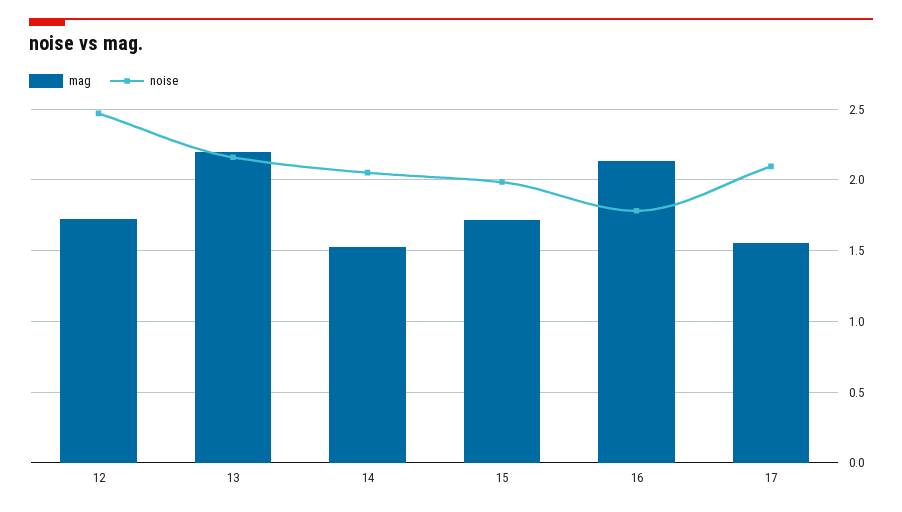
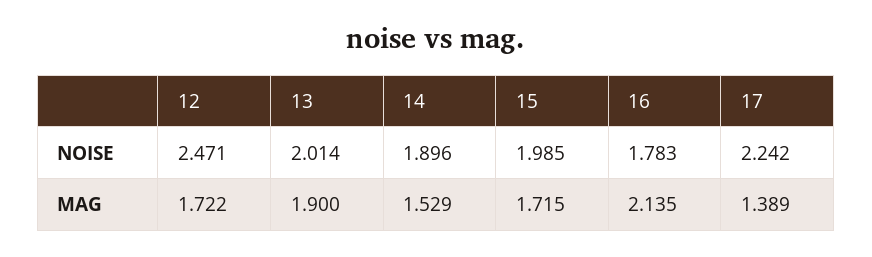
mag, 13: 2.2 -> 1.9
noise, 13: 2.15 -> 2.014
noise, 14: 2.05 -> 1.896
mag, 17: 1.55 -> 1.389
noise, 17: 2.1 -> 2.242

